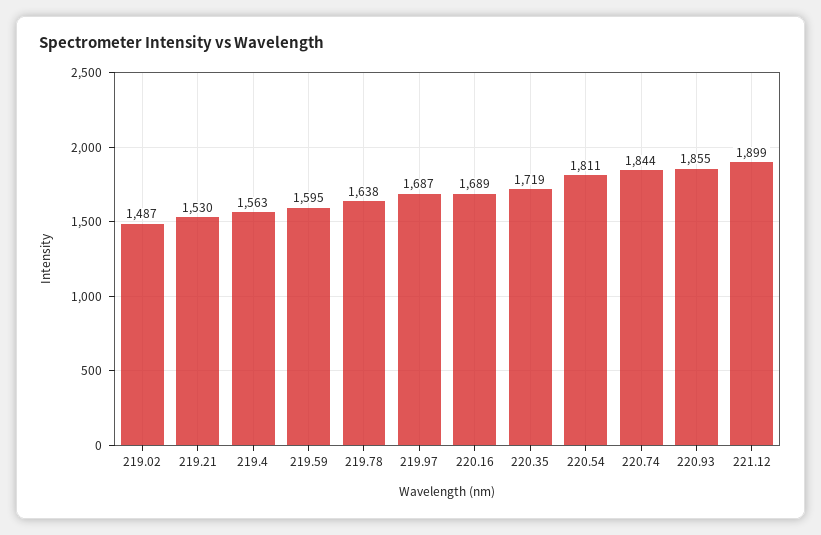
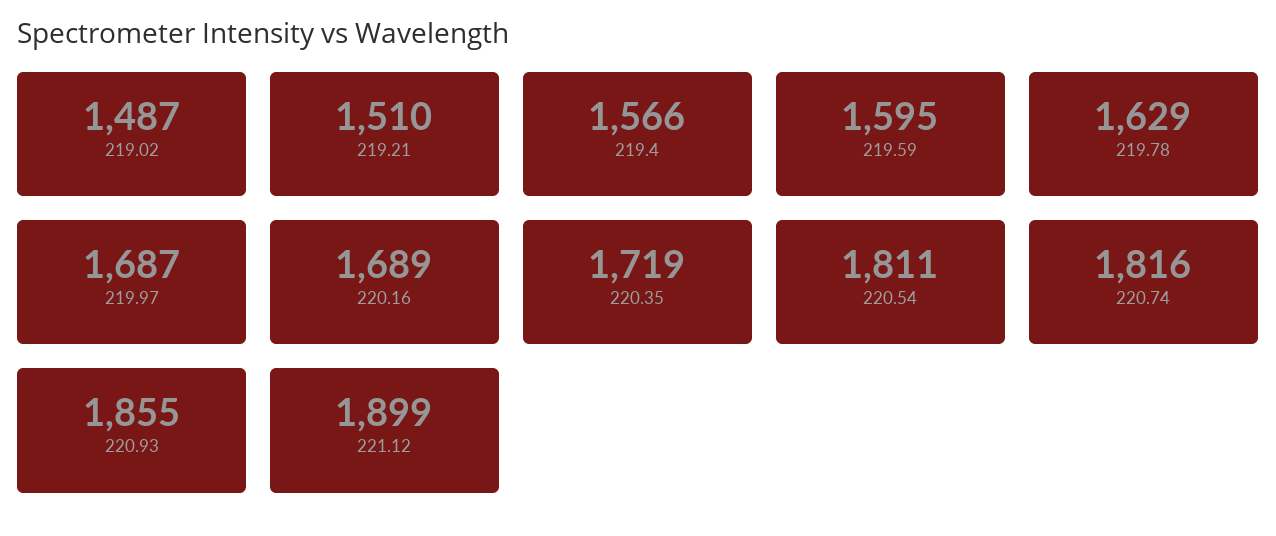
219.21: 1530 -> 1510
219.4: 1563 -> 1566
219.78: 1638 -> 1629
220.74: 1844 -> 1816

